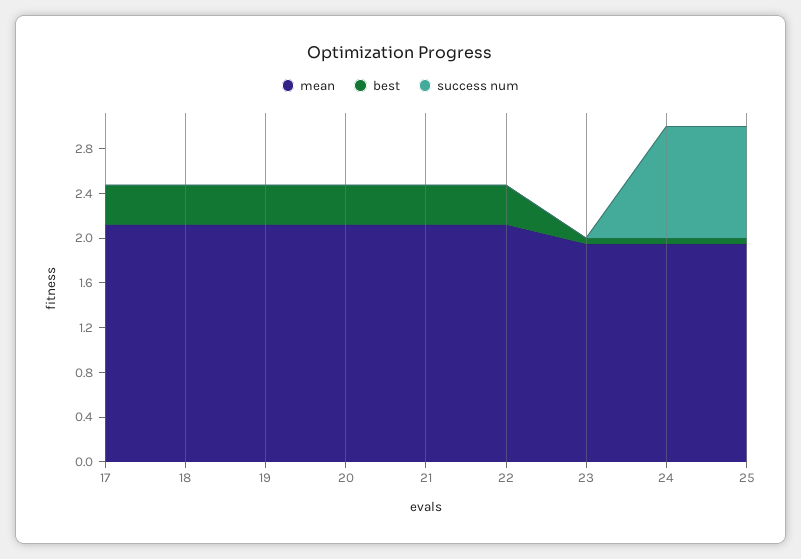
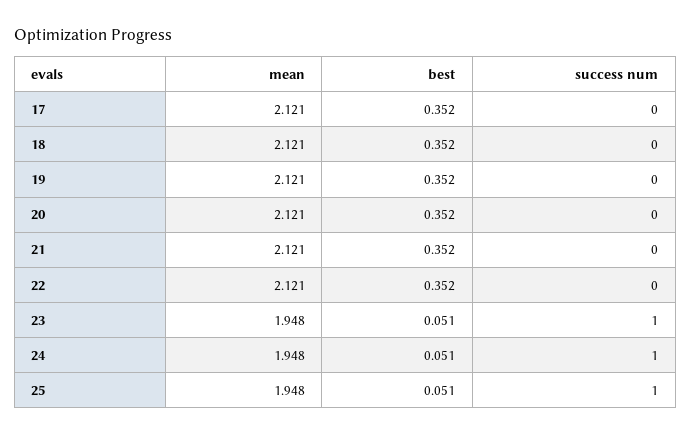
success num, 23: 0 -> 1

